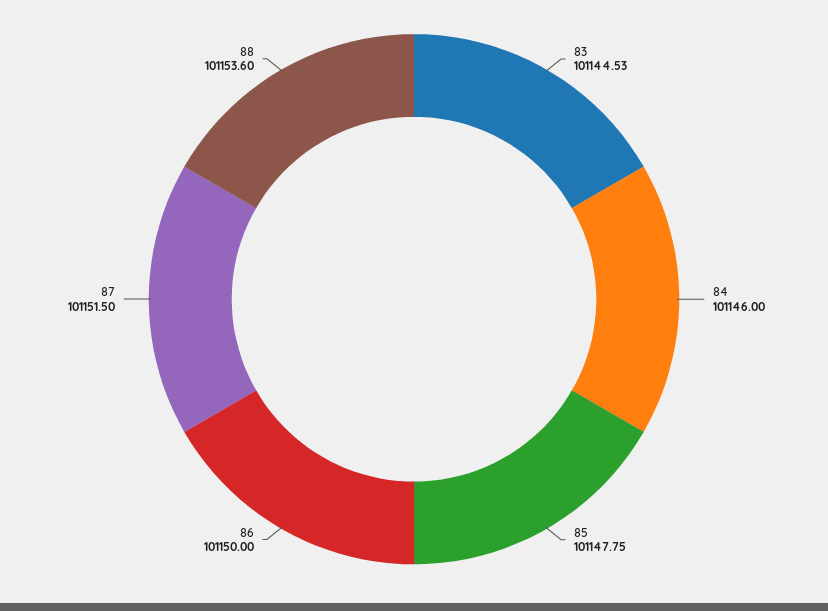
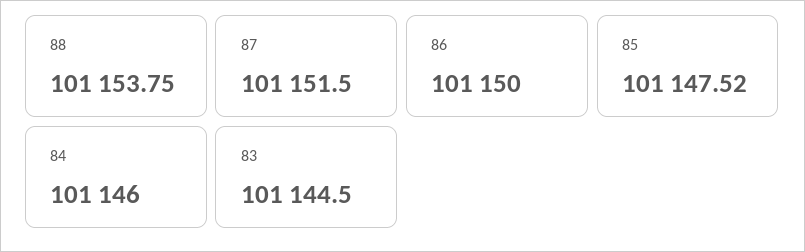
83: 101144.53 -> 101144.5
85: 101147.75 -> 101147.52
88: 101153.6 -> 101153.75

